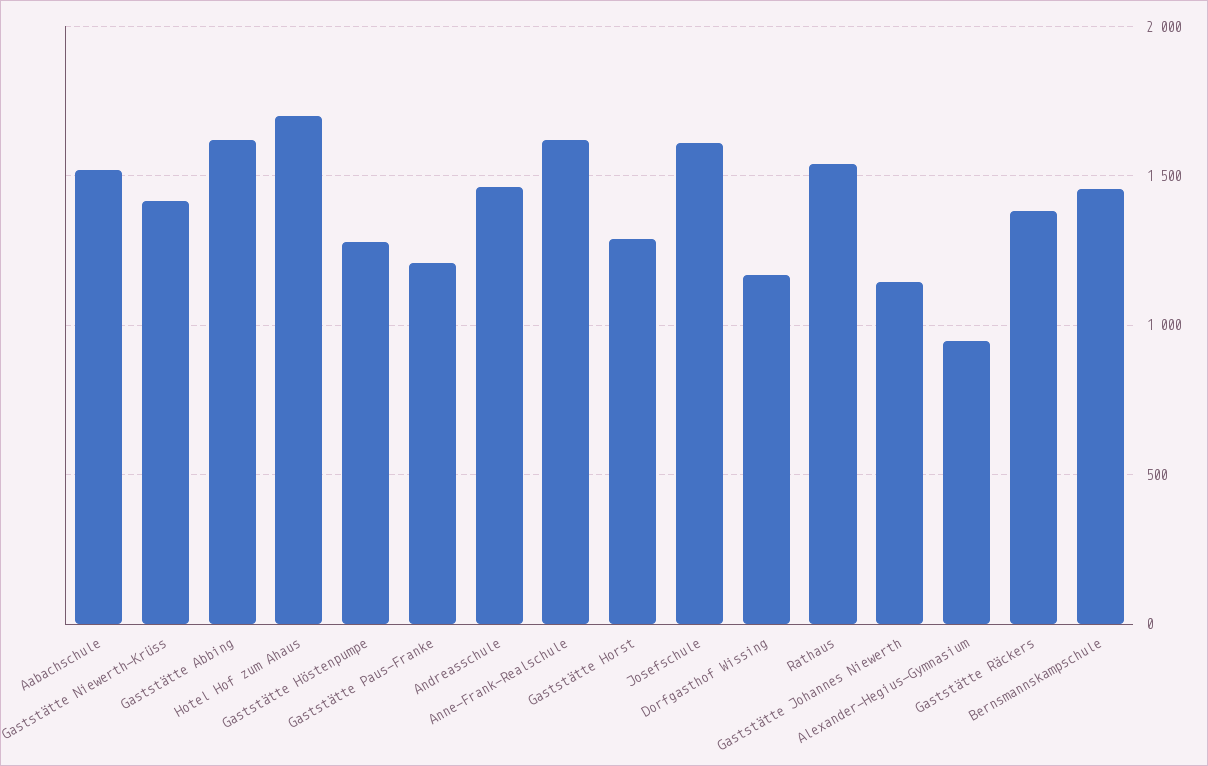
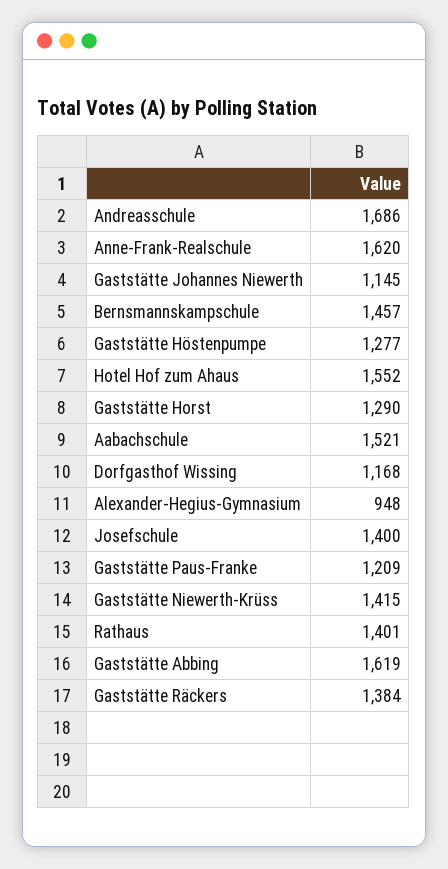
Hotel Hof zum Ahaus: 1700 -> 1552
Andreasschule: 1450 -> 1686
Josefschule: 1600 -> 1400
Rathaus: 1550 -> 1401

